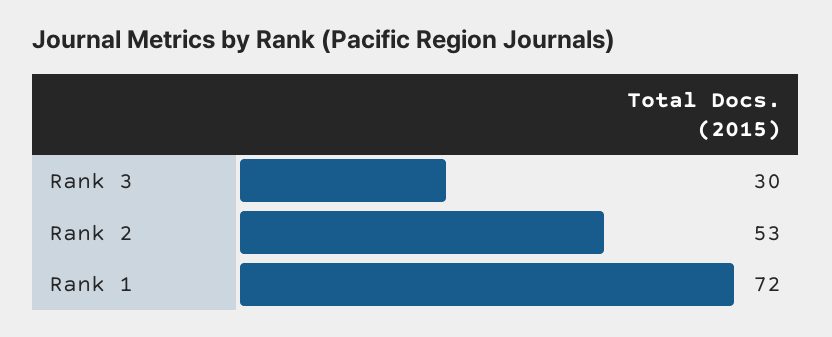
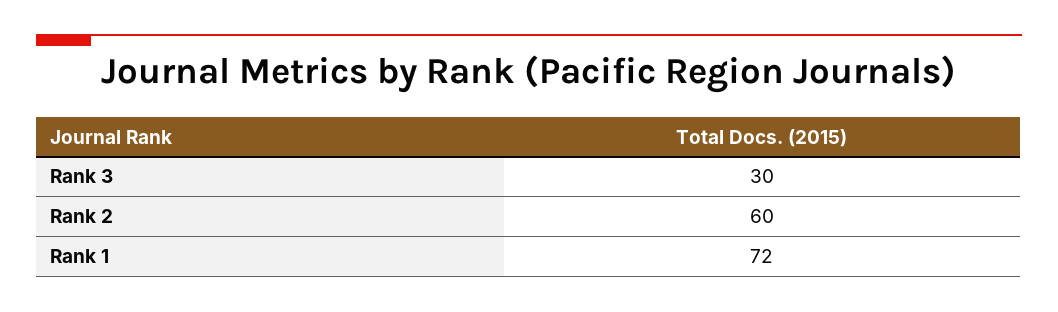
Rank 2: 53 -> 60

